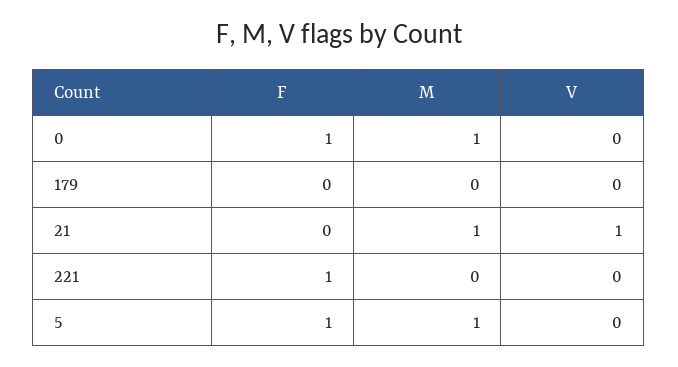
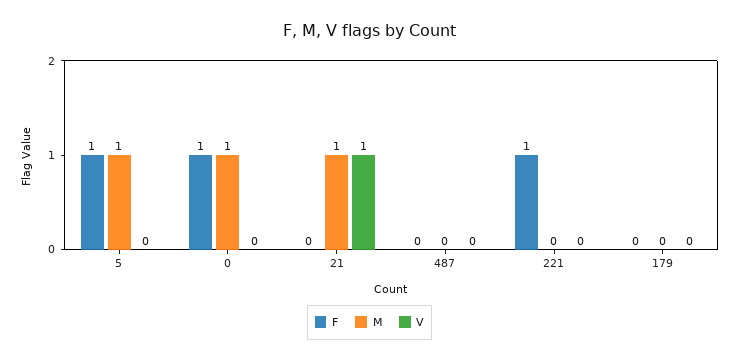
F, 487: none -> 0
M, 487: none -> 0
V, 487: none -> 0

